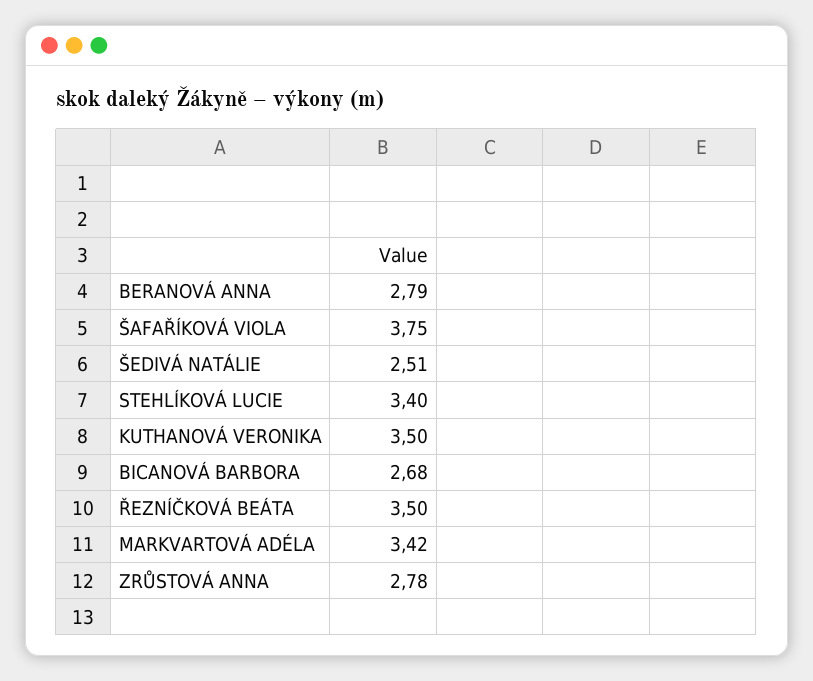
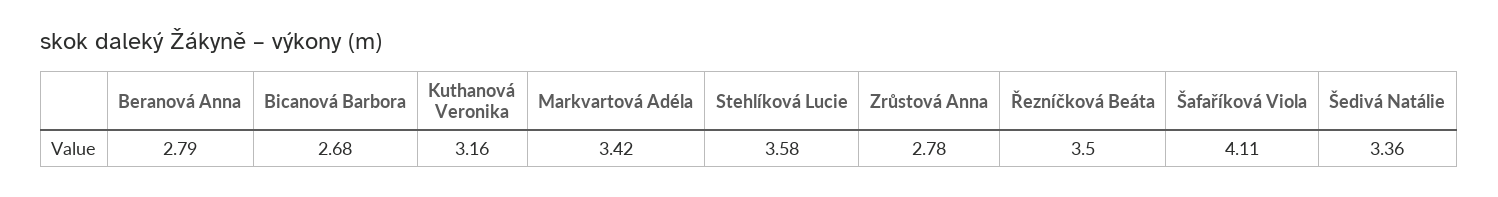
ŠAFAŘÍKOVÁ VIOLA: 3.75 -> 4.11
ŠEDIVÁ NATÁLIE: 2.51 -> 3.36
STEHLÍKOVÁ LUCIE: 3.4 -> 3.58
KUTHANOVÁ VERONIKA: 3.5 -> 3.16

